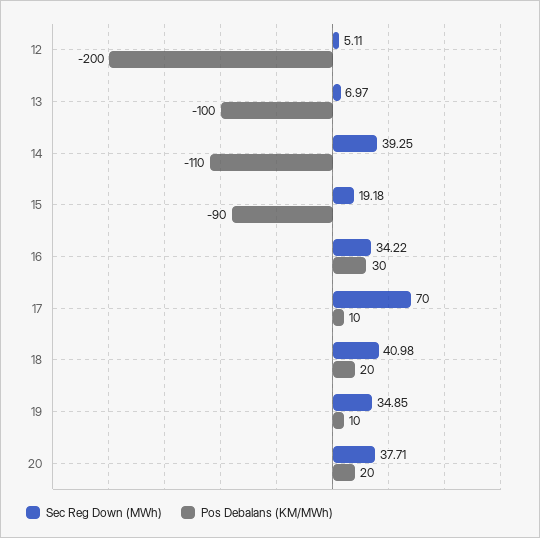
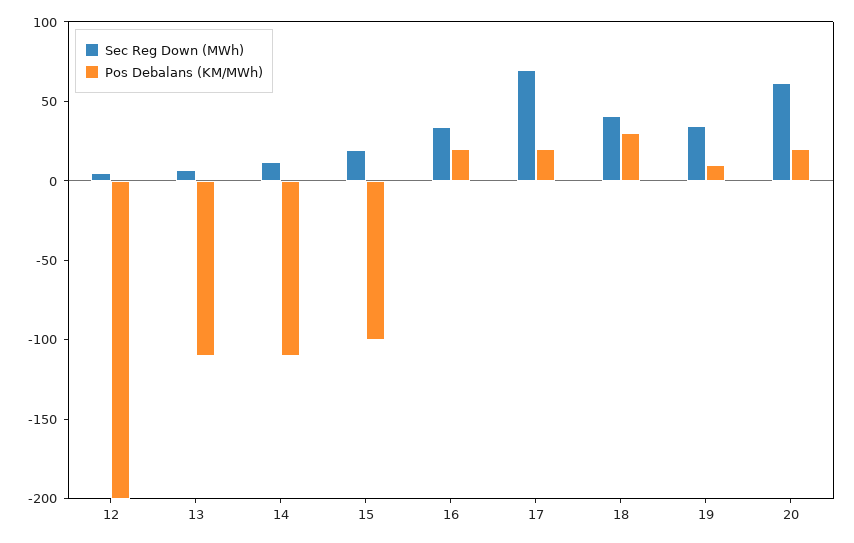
Pos Debalans (KM/MWh), 13: -100 -> -110
Sec Reg Down (MWh), 14: 39.25 -> 10
Pos Debalans (KM/MWh), 15: -90 -> -100
Pos Debalans (KM/MWh), 16: 30 -> 20
Pos Debalans (KM/MWh), 17: 10 -> 20
Pos Debalans (KM/MWh), 18: 20 -> 30
Sec Reg Down (MWh), 20: 37.71 -> 60

